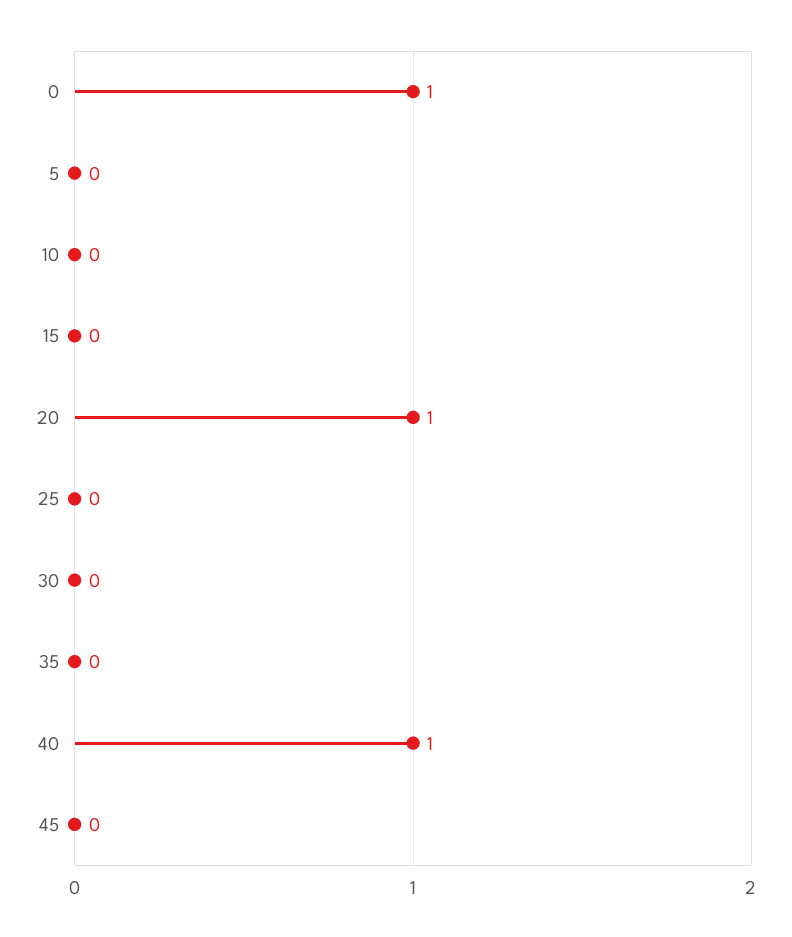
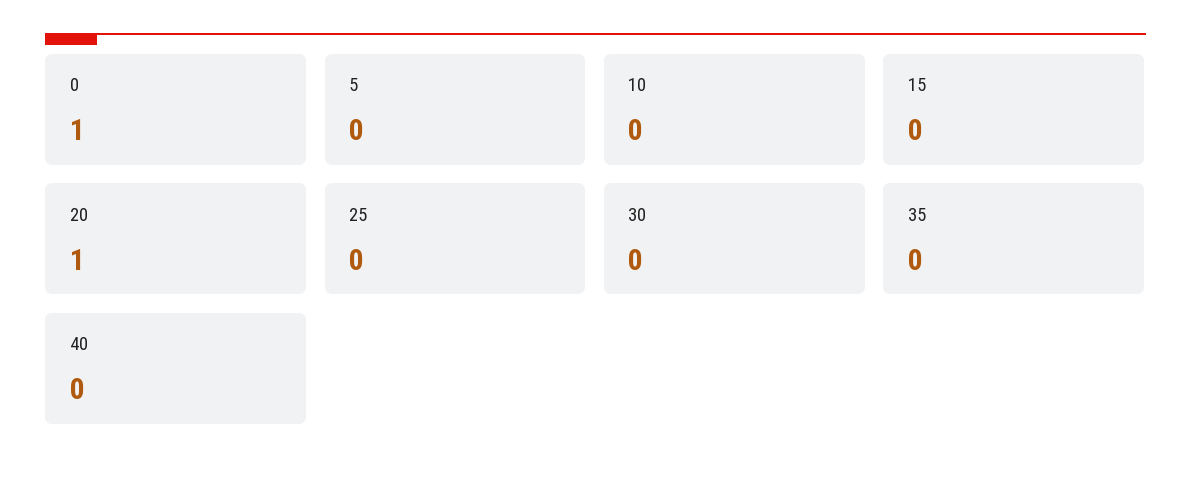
40: 1 -> 0
45: 0 -> none

